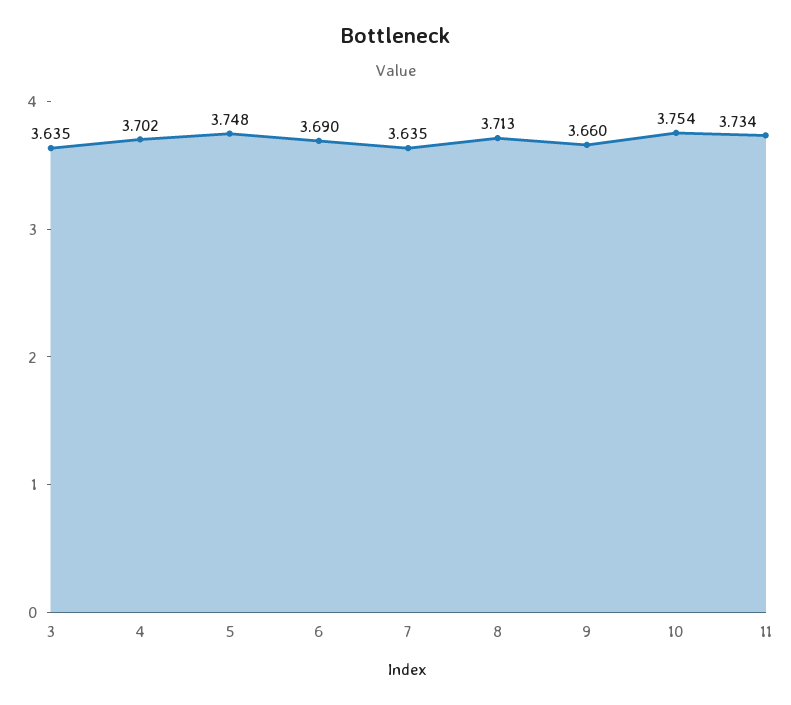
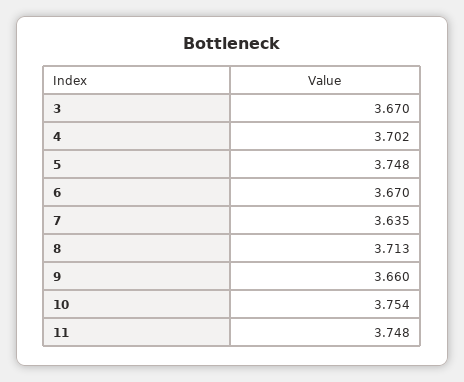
3: 3.635 -> 3.67
6: 3.69 -> 3.67
11: 3.734 -> 3.748

